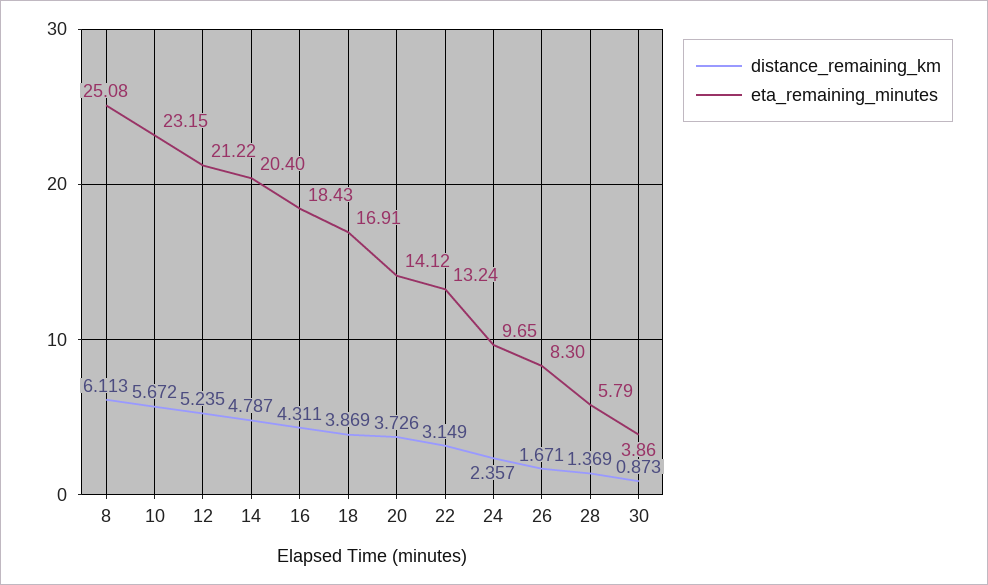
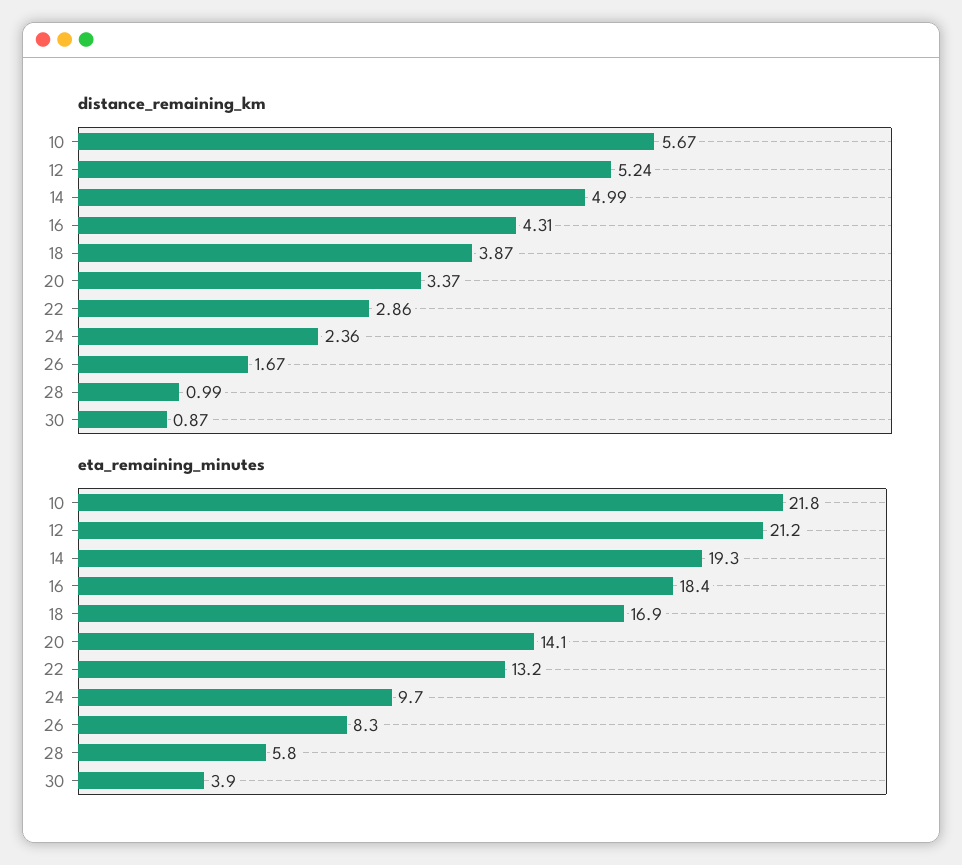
distance_remaining_km, 8: 6.113 -> none
eta_remaining_minutes, 8: 25.08 -> none
eta_remaining_minutes, 10: 23.15 -> 21.8
distance_remaining_km, 14: 4.787 -> 4.99
eta_remaining_minutes, 14: 20.4 -> 19.3
distance_remaining_km, 20: 3.726 -> 3.37
distance_remaining_km, 22: 3.149 -> 2.86
distance_remaining_km, 28: 1.369 -> 0.99

